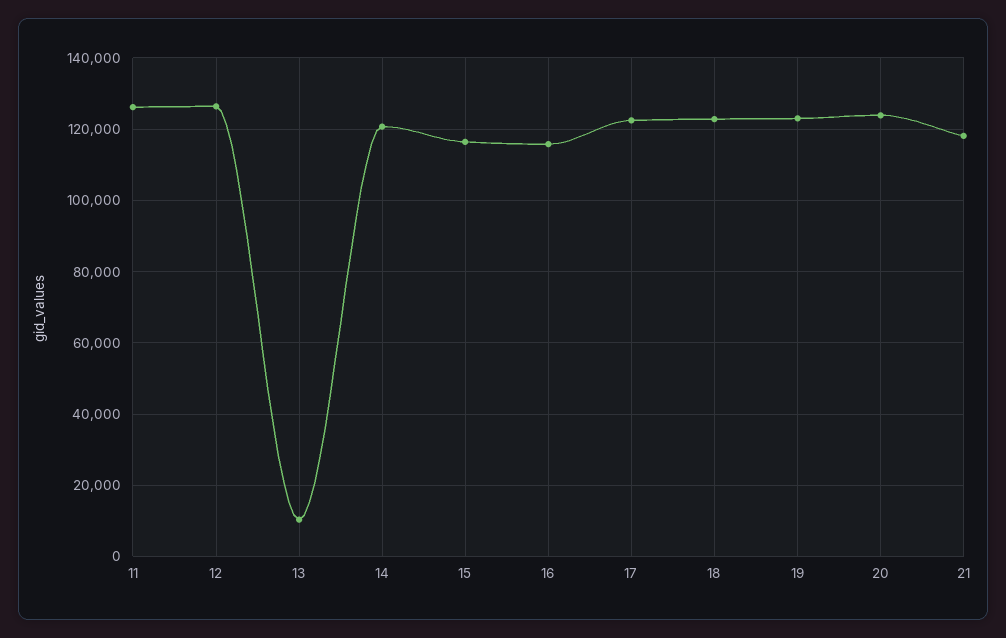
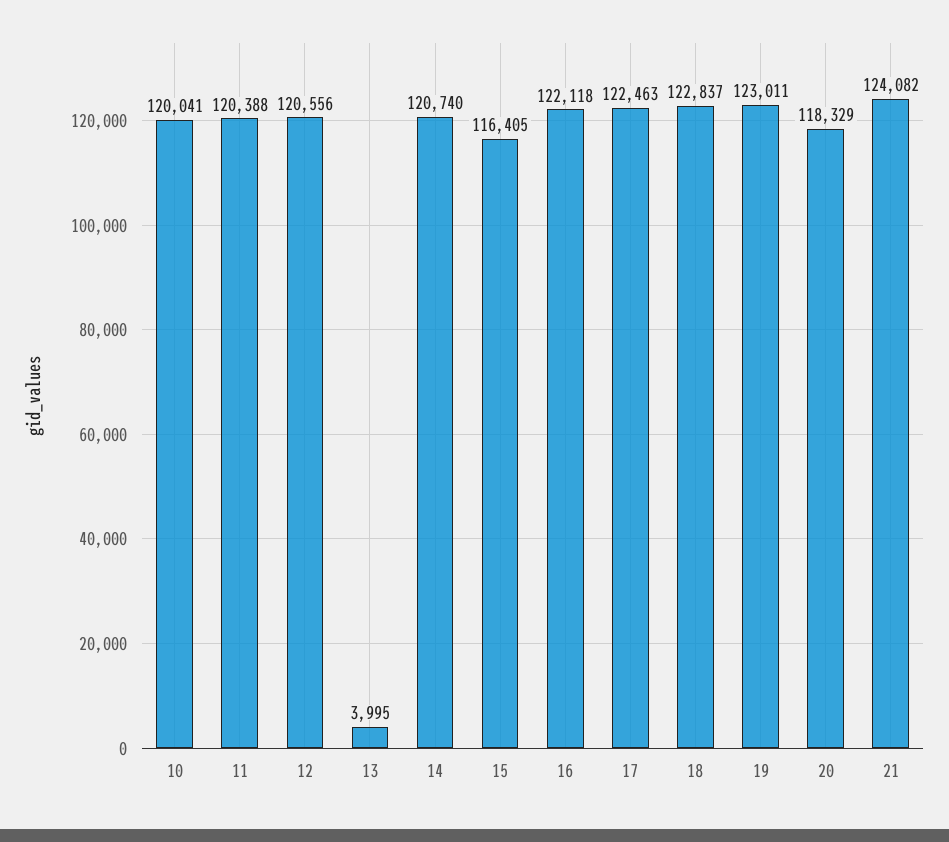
11: 126000 -> 120388
12: 126000 -> 120556
13: 10000 -> 3995
16: 116000 -> 122118
20: 124000 -> 118329
21: 118000 -> 124082
10: none -> 120041

